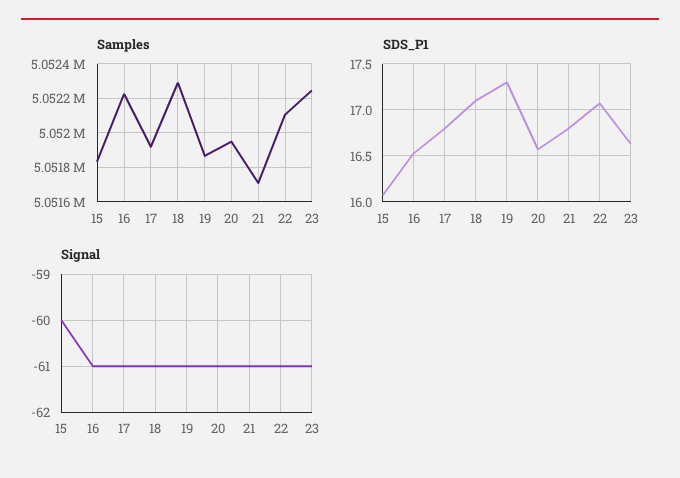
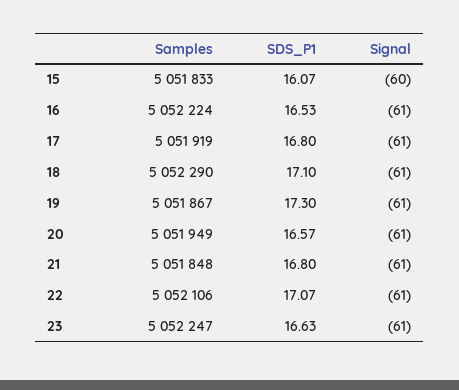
Samples, 21: 5051700 -> 5051848

